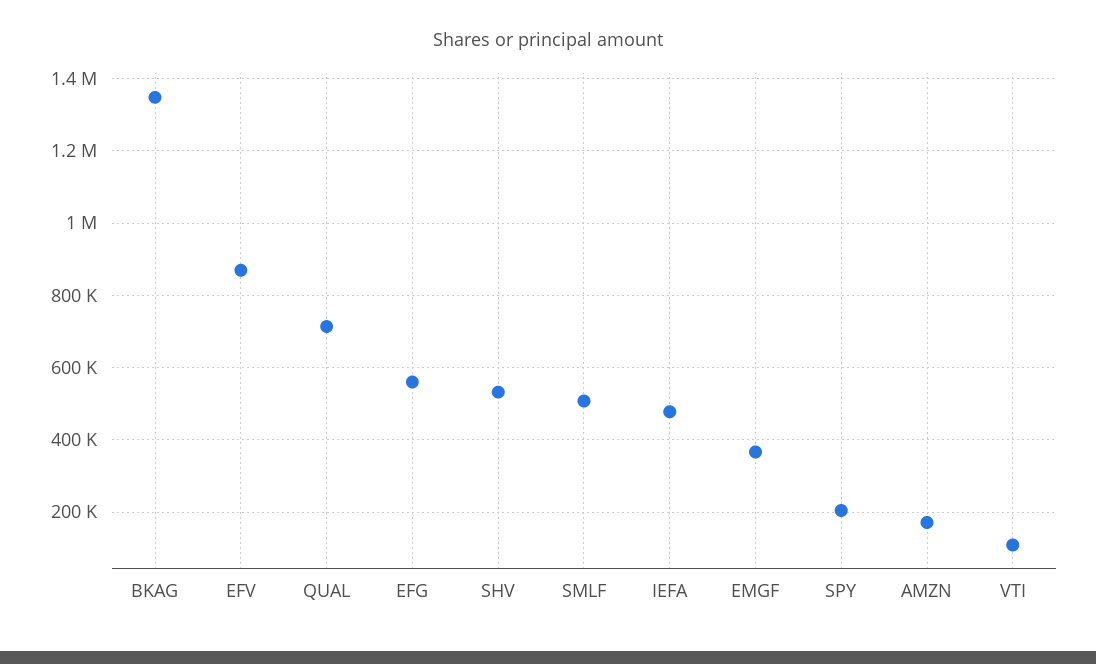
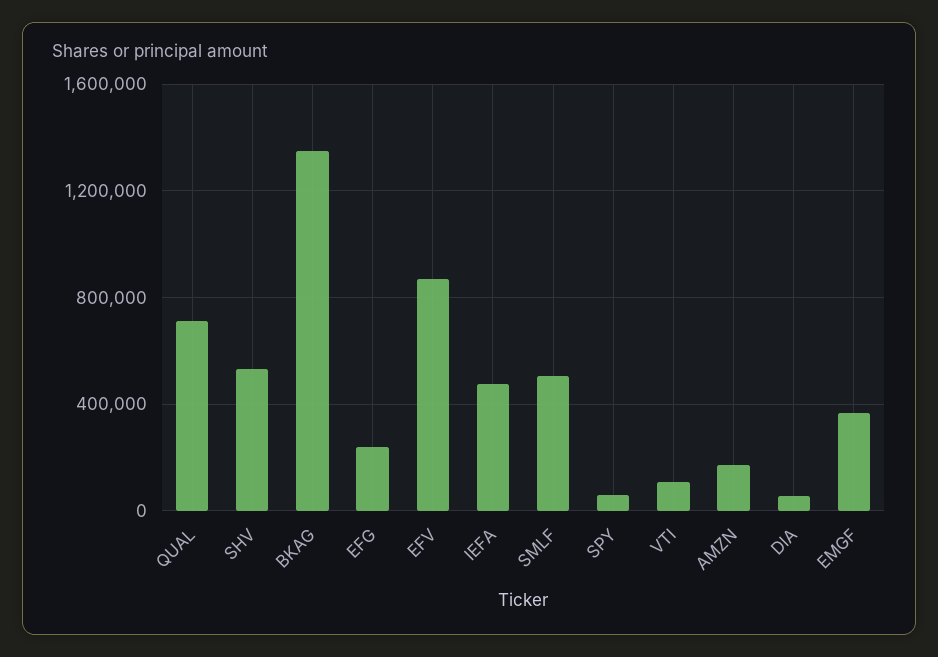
EFG: 560000 -> 250000
SPY: 200000 -> 50000
DIA: none -> 50000

